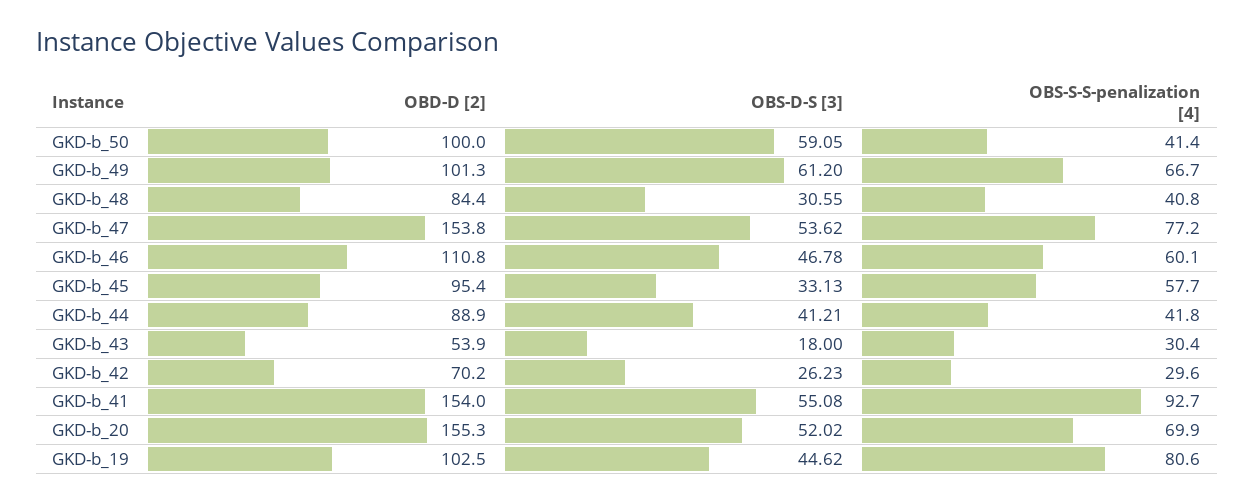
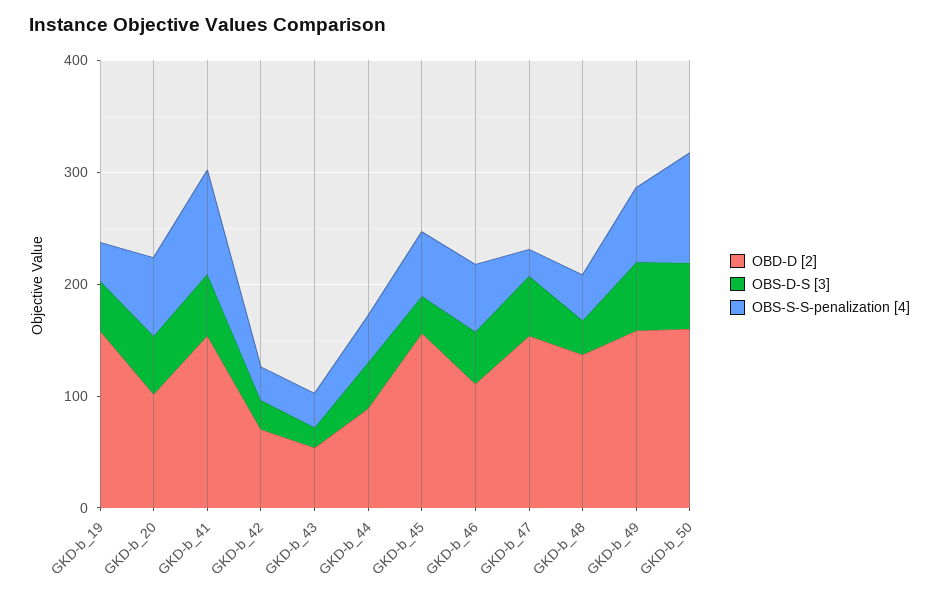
OBD-D [2], GKD-b_50: 100 -> 160
OBS-S-S-penalization [4], GKD-b_50: 41.4 -> 100
OBD-D [2], GKD-b_49: 101.3 -> 160
OBD-D [2], GKD-b_48: 84.4 -> 140
OBS-S-S-penalization [4], GKD-b_47: 77.2 -> 20
OBD-D [2], GKD-b_45: 95.4 -> 160
OBD-D [2], GKD-b_20: 155.3 -> 100
OBD-D [2], GKD-b_19: 102.5 -> 160
OBS-S-S-penalization [4], GKD-b_19: 80.6 -> 40

